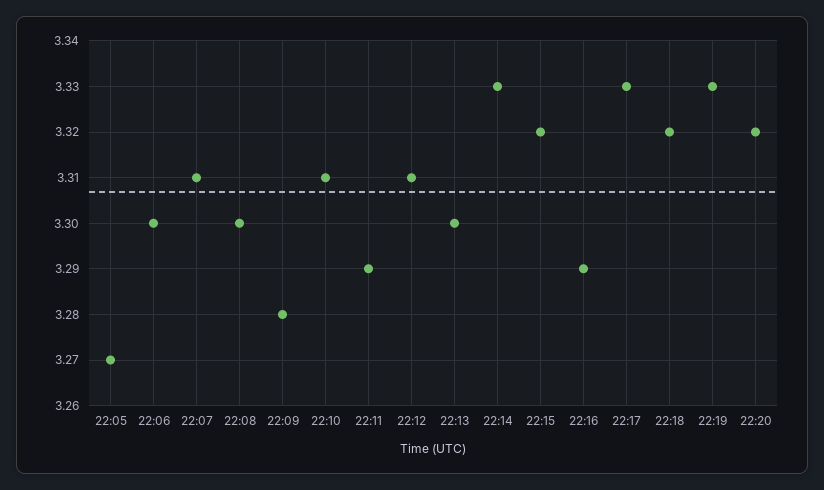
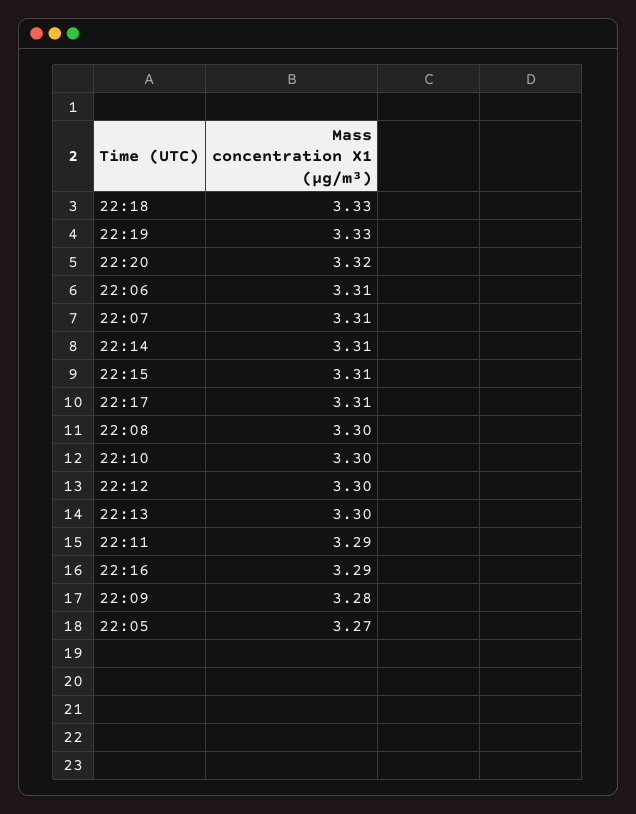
22:06: 3.3 -> 3.31
22:10: 3.31 -> 3.3
22:12: 3.31 -> 3.3
22:14: 3.33 -> 3.31
22:15: 3.32 -> 3.31
22:17: 3.33 -> 3.31
22:18: 3.32 -> 3.33

